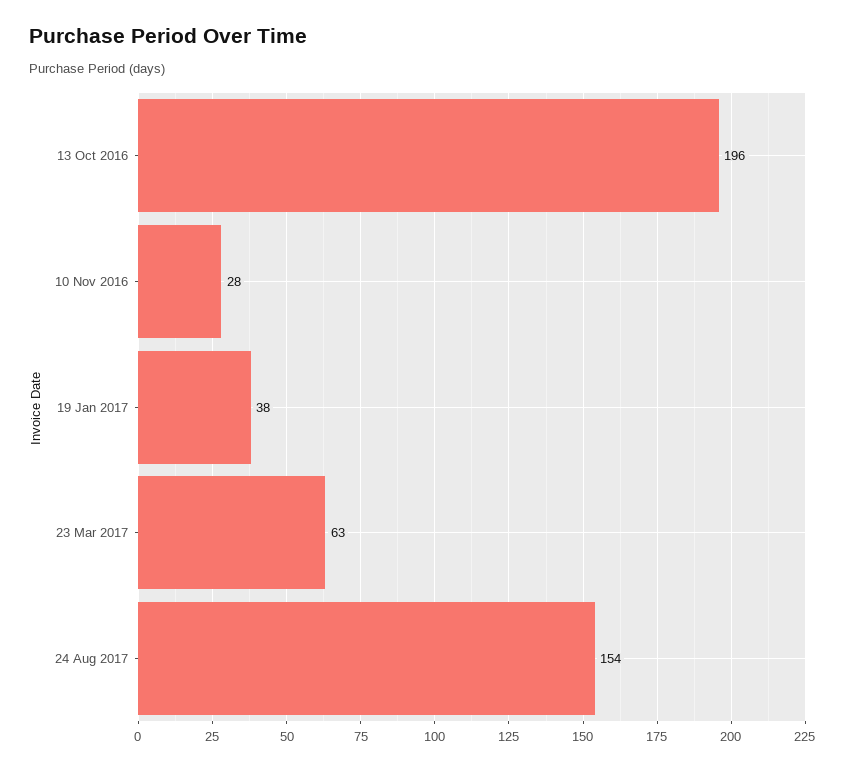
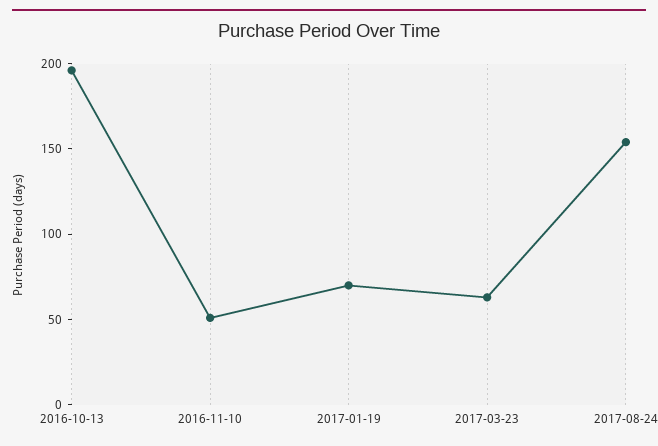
10 Nov 2016: 28 -> 50
19 Jan 2017: 38 -> 70

